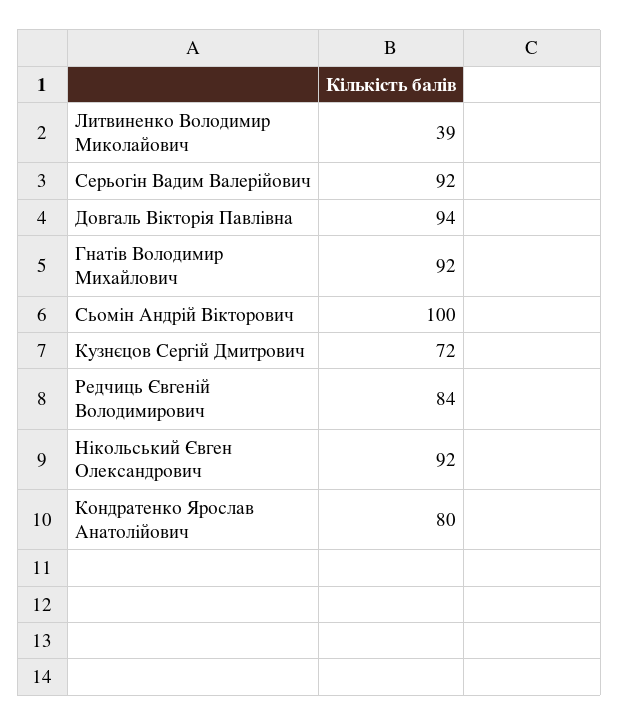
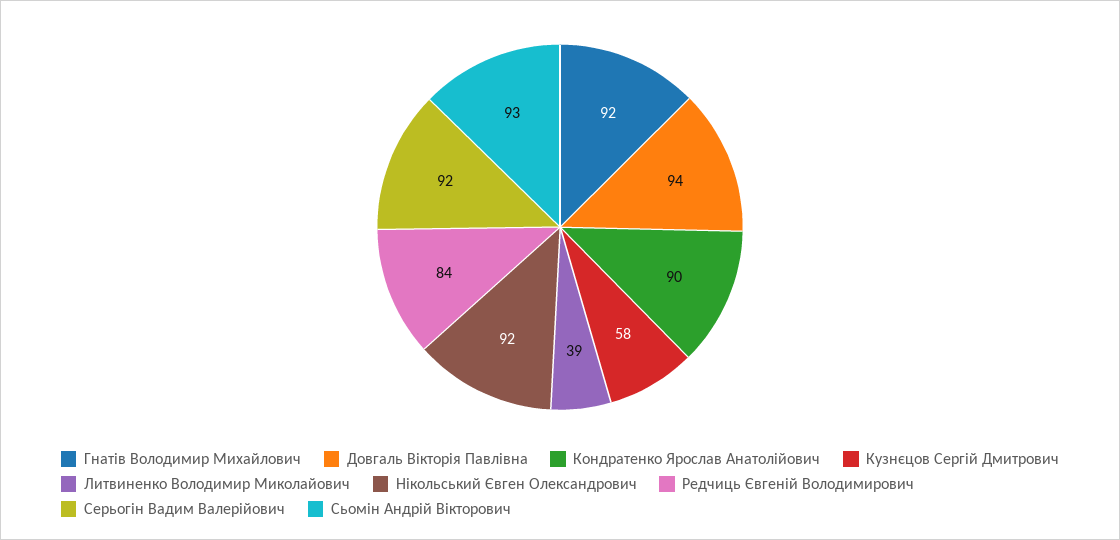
Сьомін Андрій Вікторович: 100 -> 93
Кузнєцов Сергій Дмитрович: 72 -> 58
Кондратенко Ярослав Анатолійович: 80 -> 90

